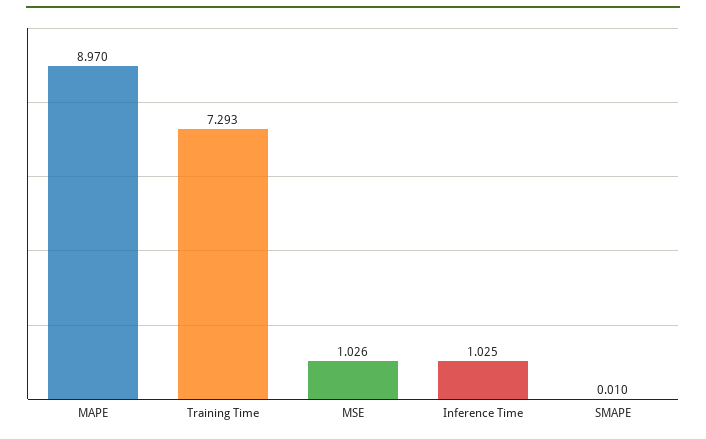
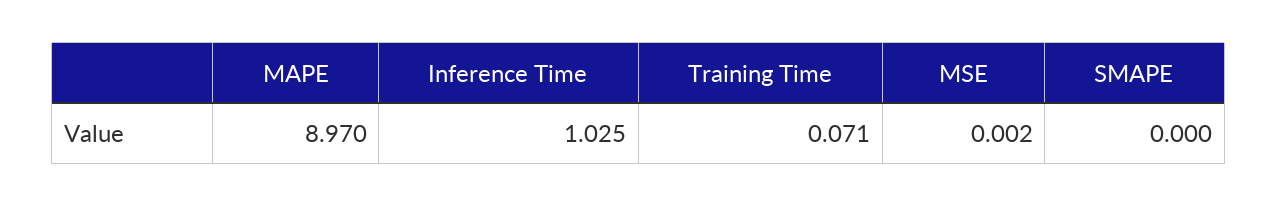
Training Time: 7.293 -> 0.071
MSE: 1.026 -> 0.002
SMAPE: 0.01 -> 0

